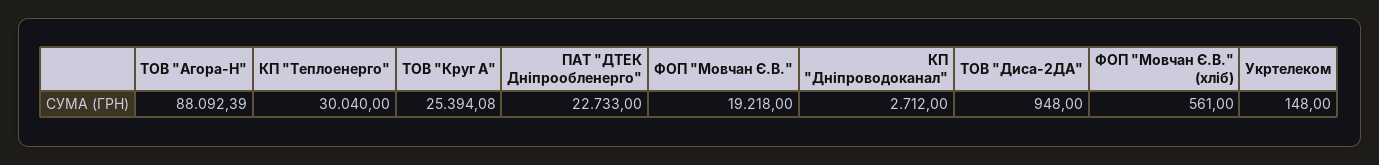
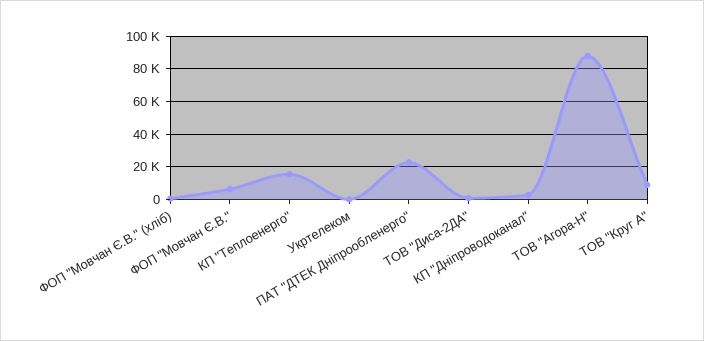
КП "Теплоенерго": 30040 -> 15000
ТОВ "Круг А": 25394.08 -> 10000
ФОП "Мовчан Є.В.": 19218 -> 5000

